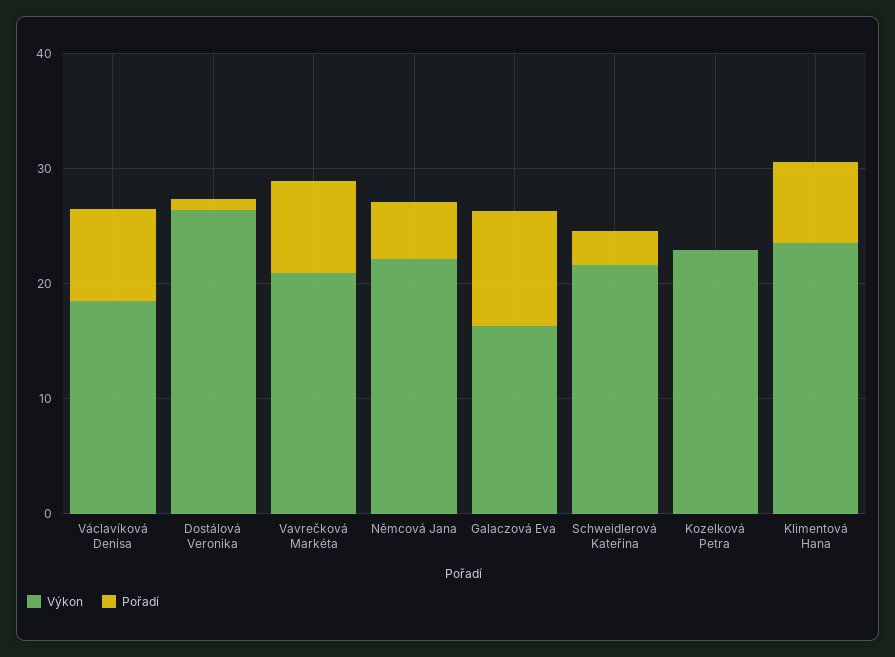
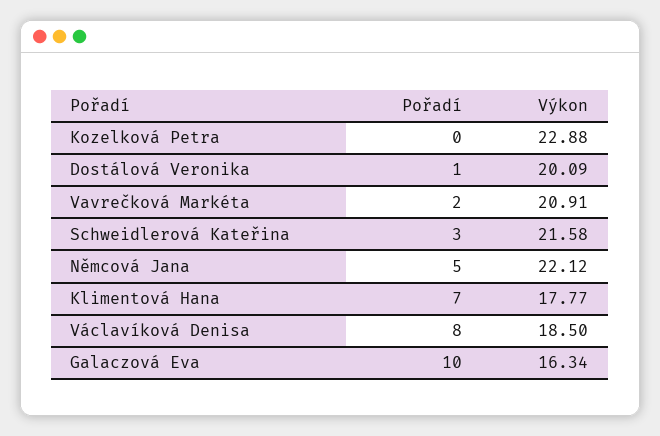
Výkon, Dostálová Veronika: 26 -> 20.09
Pořadí, Vavrečková Markéta: 8 -> 2
Výkon, Klimentová Hana: 24 -> 17.77

